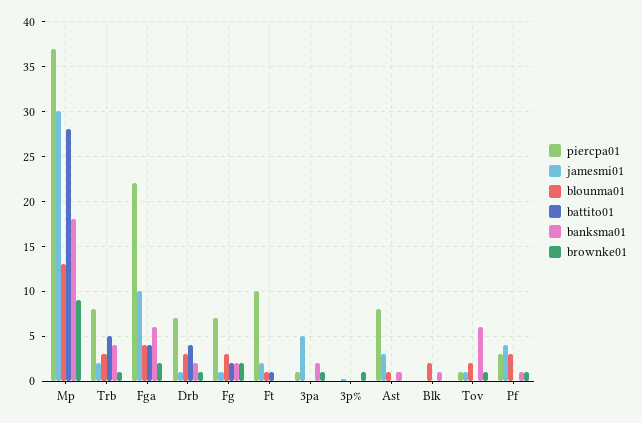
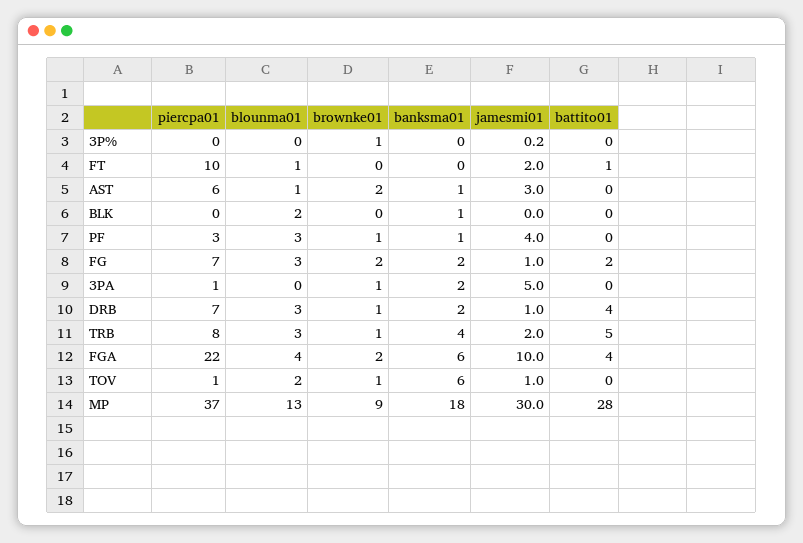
piercpa01, Ast: 8 -> 6
brownke01, Ast: 0 -> 2

